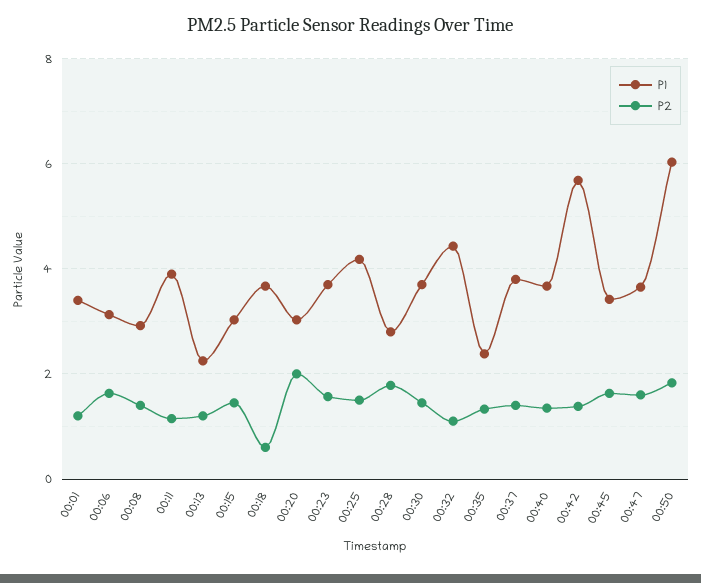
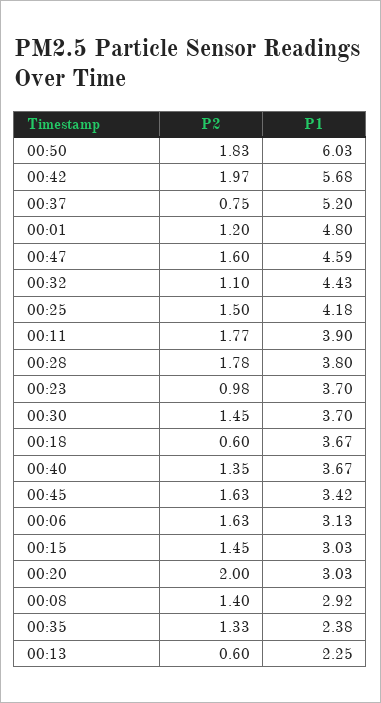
P1, 00:01: 3.4 -> 4.8
P2, 00:11: 1.2 -> 1.77
P2, 00:13: 1.2 -> 0.6
P2, 00:23: 1.6 -> 0.98
P1, 00:28: 2.8 -> 3.8
P1, 00:37: 3.8 -> 5.2
P2, 00:37: 1.4 -> 0.75
P2, 00:42: 1.4 -> 1.97
P1, 00:47: 3.6 -> 4.59

